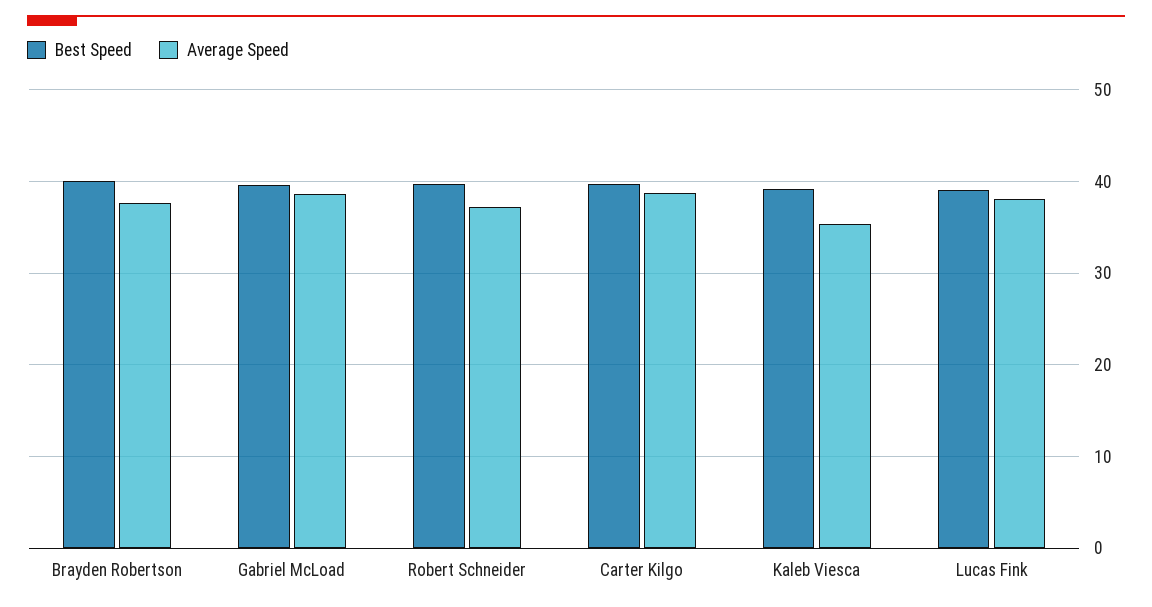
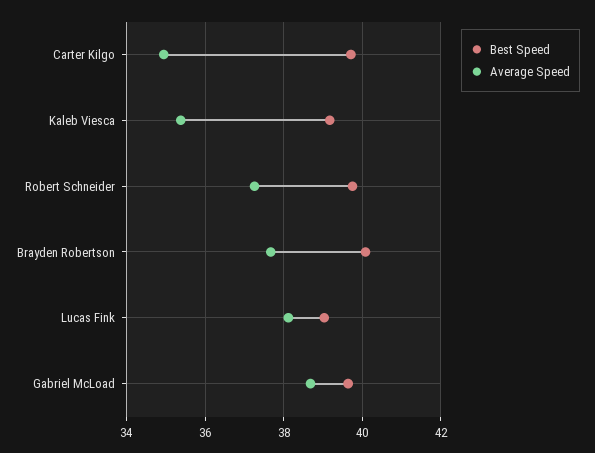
Average Speed, Carter Kilgo: 39 -> 35

